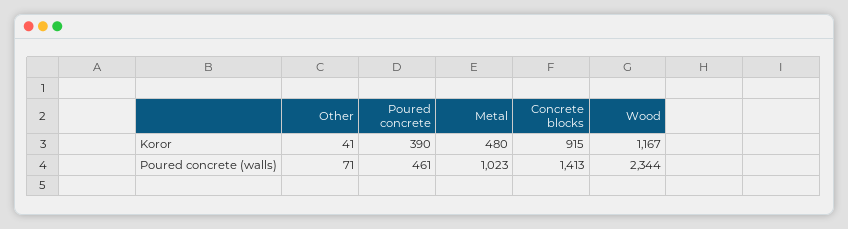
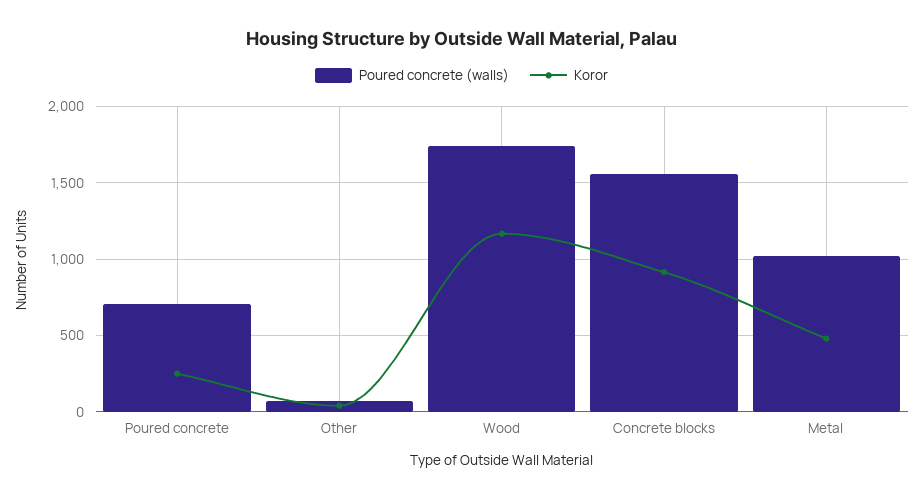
Koror, Poured concrete: 390 -> 250
Poured concrete (walls), Poured concrete: 461 -> 700
Poured concrete (walls), Concrete blocks: 1413 -> 1550
Poured concrete (walls), Wood: 2344 -> 1750

